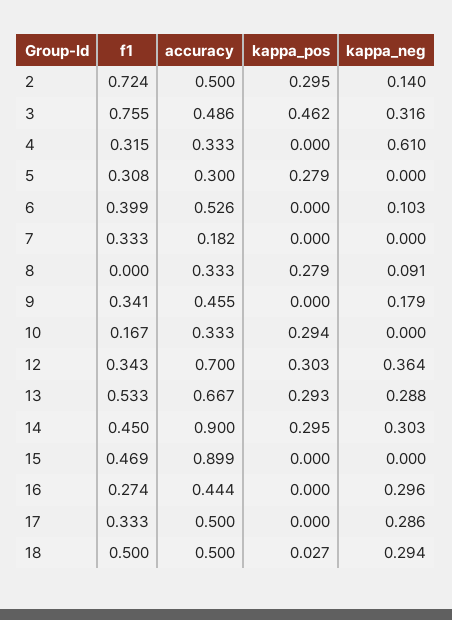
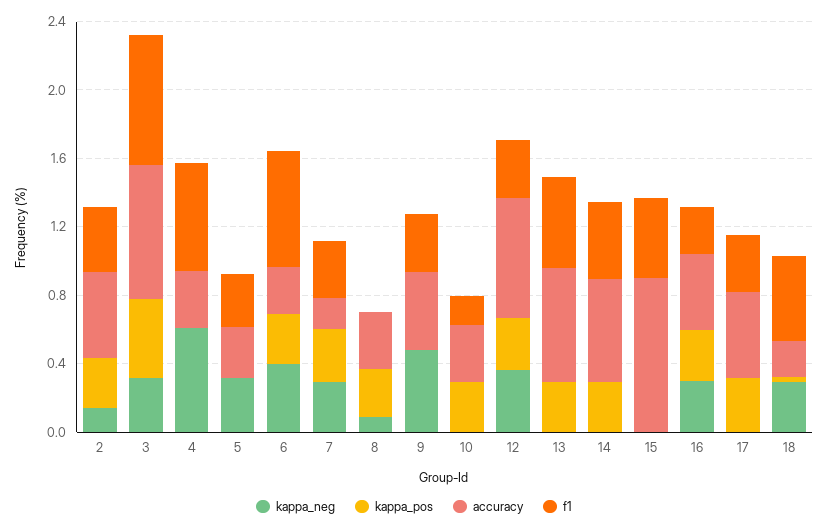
f1, 2: 0.724 -> 0.4
accuracy, 3: 0.486 -> 0.8
f1, 4: 0.315 -> 0.6
kappa_pos, 5: 0.279 -> 0
kappa_neg, 5: 0 -> 0.3
f1, 6: 0.399 -> 0.7
accuracy, 6: 0.526 -> 0.3
kappa_pos, 6: 0 -> 0.3
kappa_neg, 6: 0.103 -> 0.4
kappa_pos, 7: 0 -> 0.3
kappa_neg, 7: 0 -> 0.3
kappa_neg, 9: 0.179 -> 0.5
kappa_neg, 13: 0.288 -> 0
accuracy, 14: 0.9 -> 0.6
kappa_neg, 14: 0.303 -> 0
kappa_pos, 16: 0 -> 0.3
kappa_pos, 17: 0 -> 0.3
kappa_neg, 17: 0.286 -> 0
accuracy, 18: 0.5 -> 0.2

